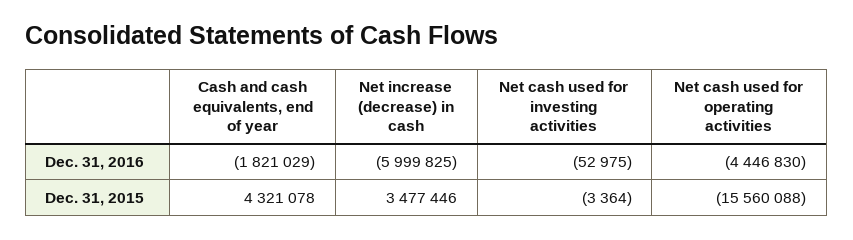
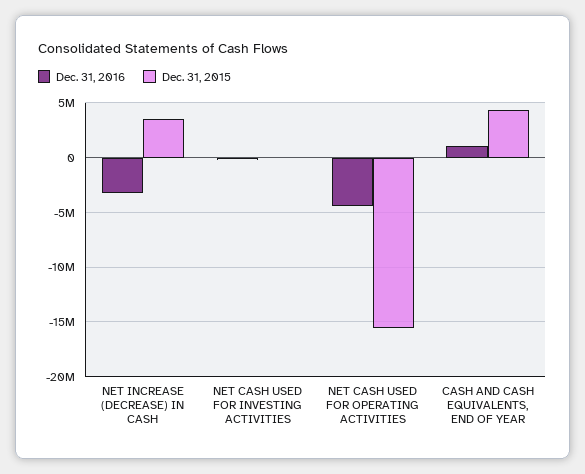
Dec. 31, 2016, Cash and cash equivalents, end of year: -1821029 -> 1000000
Dec. 31, 2016, Net increase (decrease) in cash: -5999825 -> -3000000

